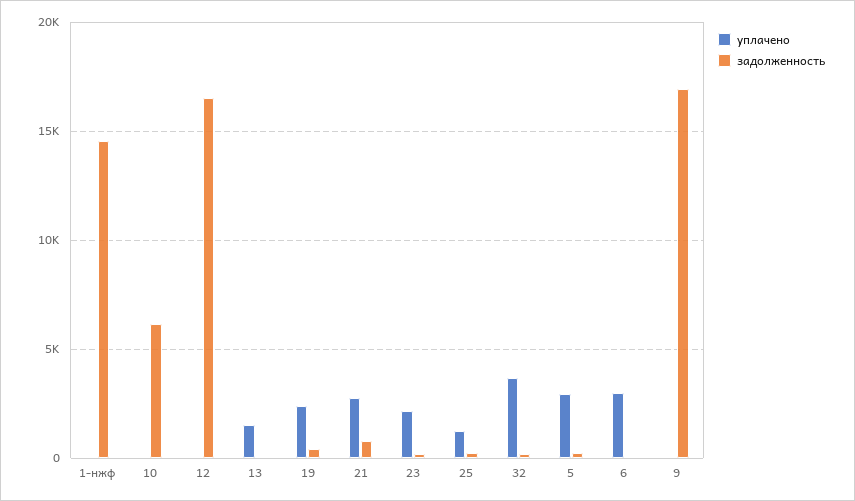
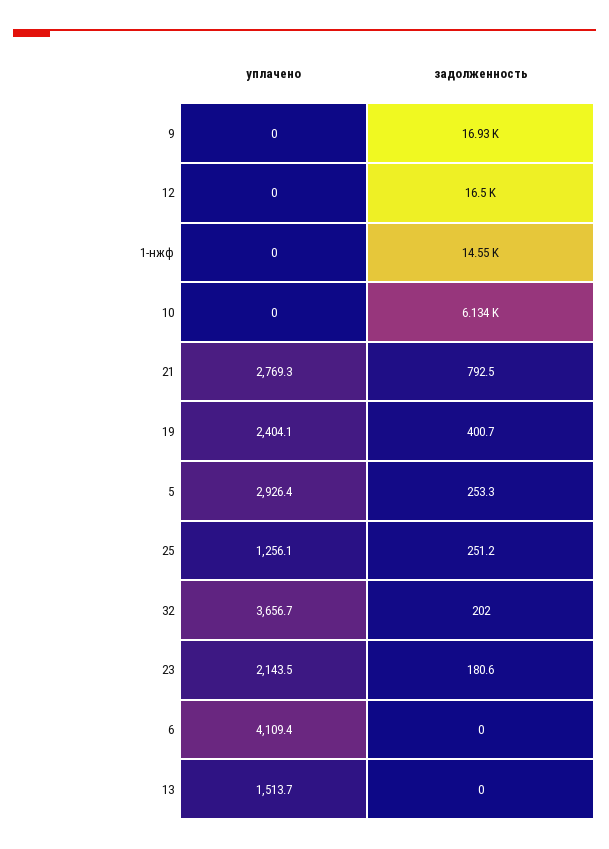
уплачено, 6: 3000 -> 4109.4

